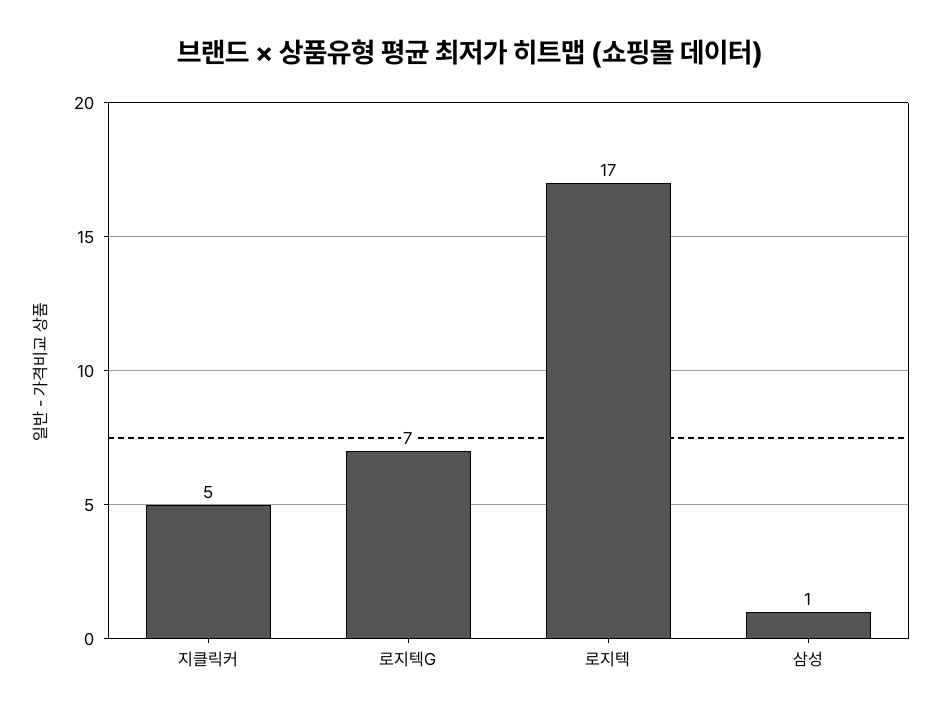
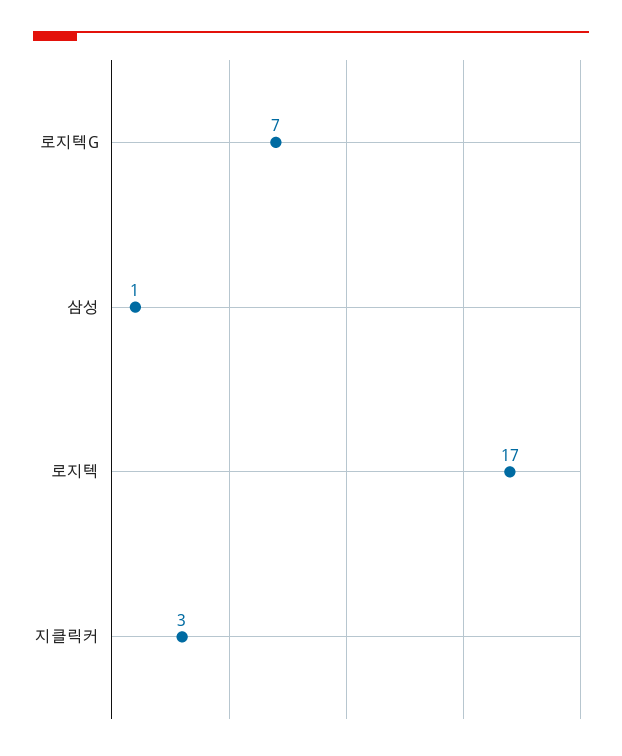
지클릭커: 5 -> 3

